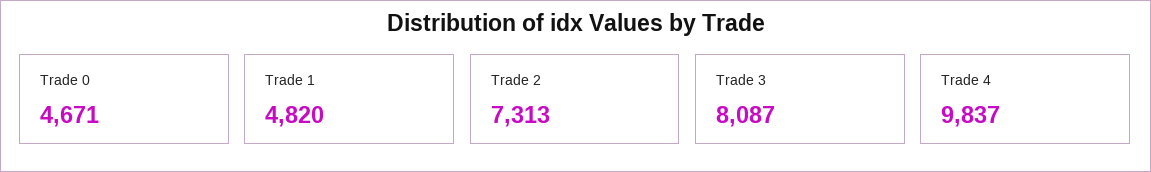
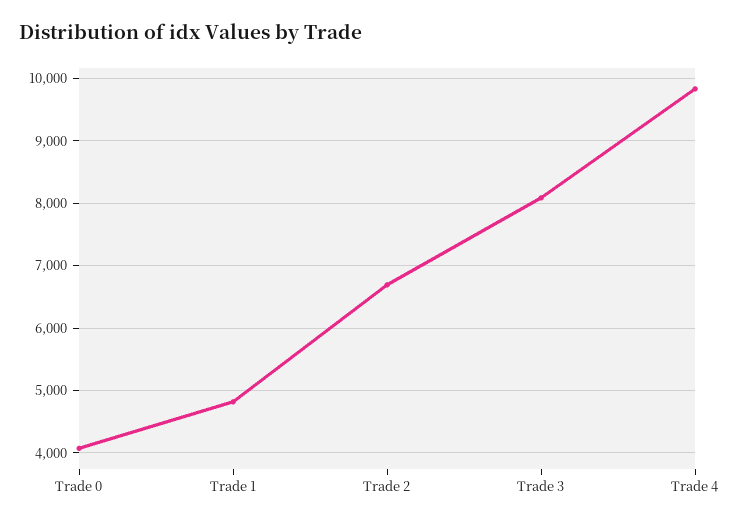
Trade 0: 4671 -> 4100
Trade 2: 7313 -> 6700

